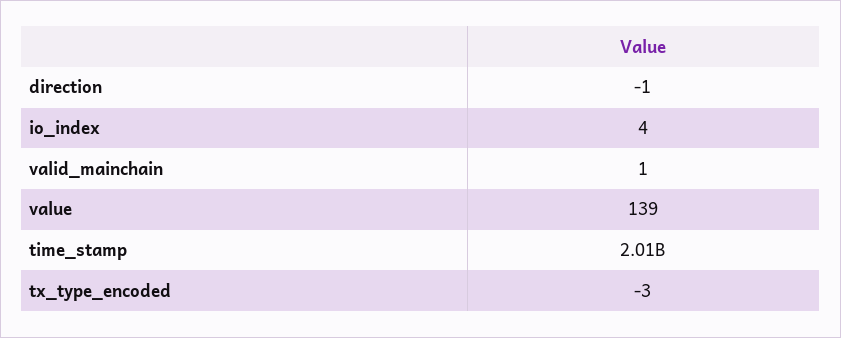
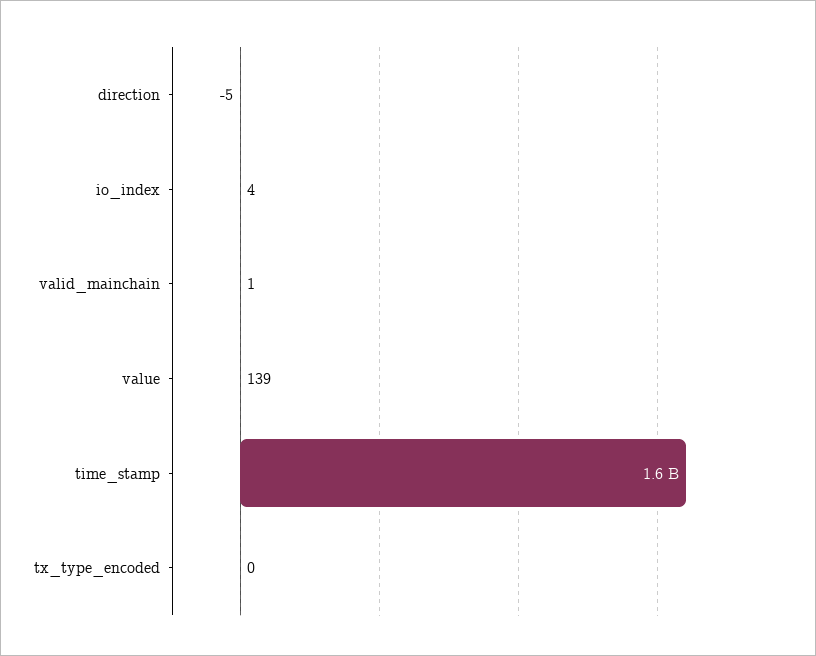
direction: -1 -> -5
time_stamp: 2010000000 -> 1600000000
tx_type_encoded: -3 -> 0

